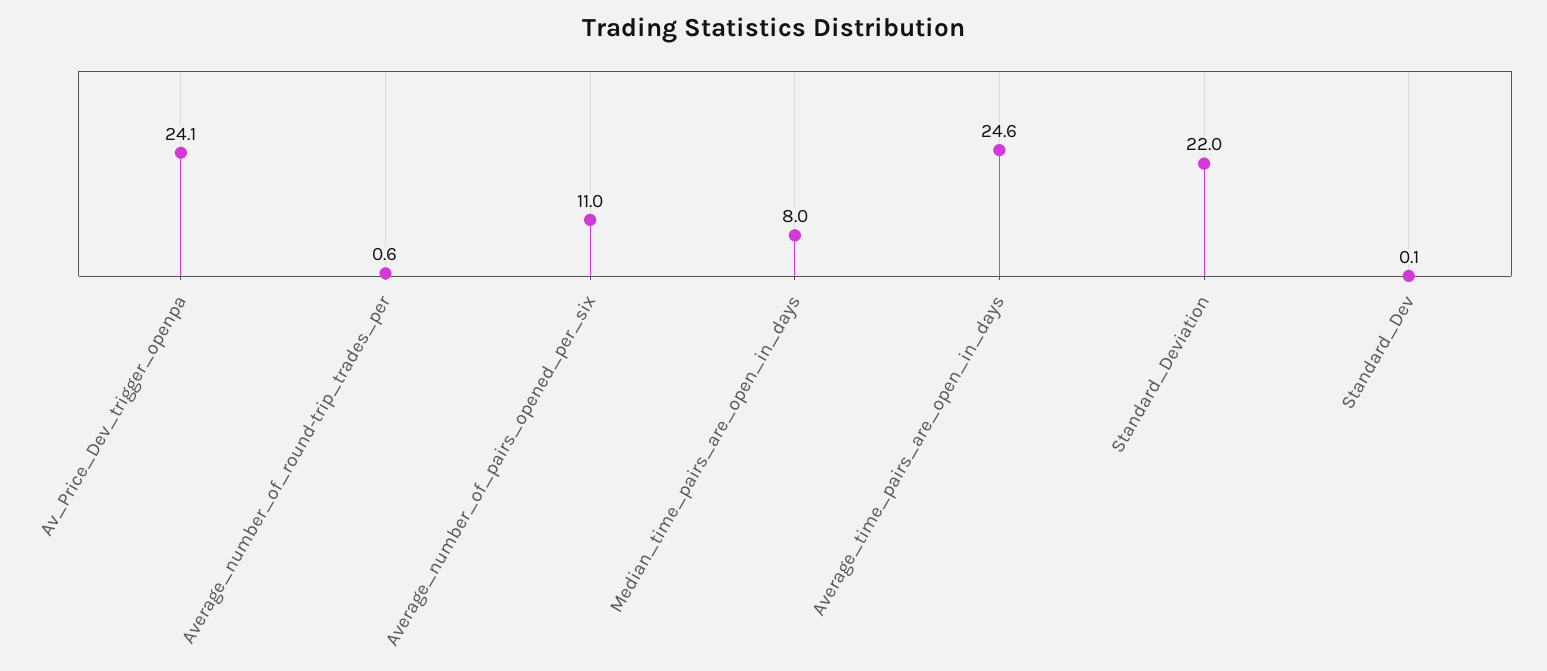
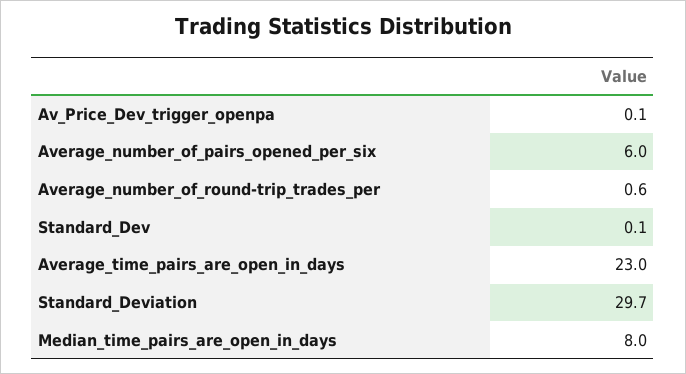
Av_Price_Dev_trigger_openpa: 24.1 -> 0.1
Average_number_of_pairs_opened_per_six: 11 -> 6
Average_time_pairs_are_open_in_days: 24.6 -> 23
Standard_Deviation: 22 -> 29.7

